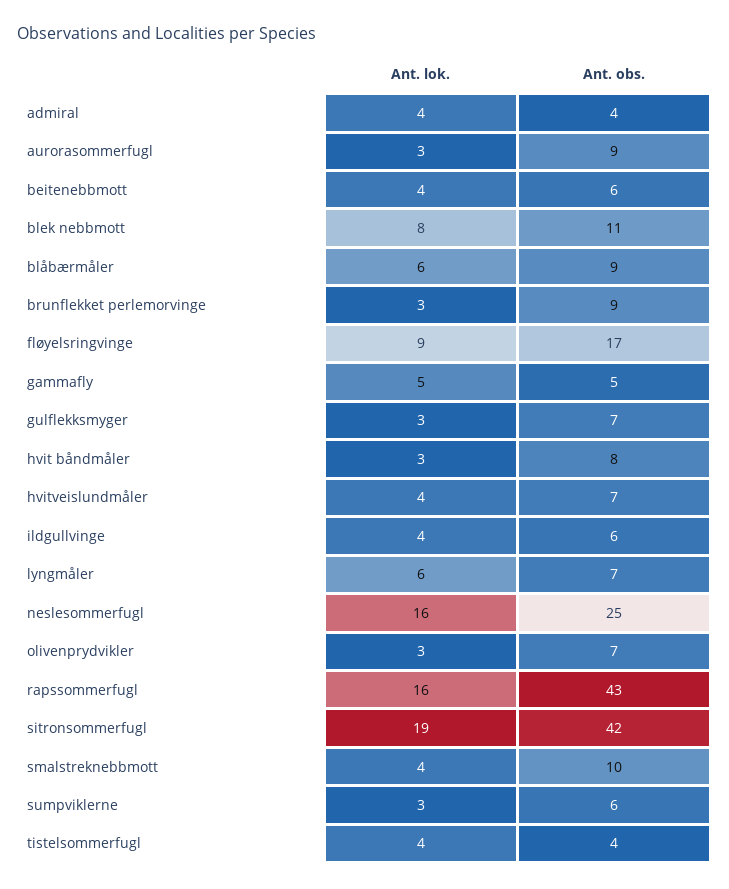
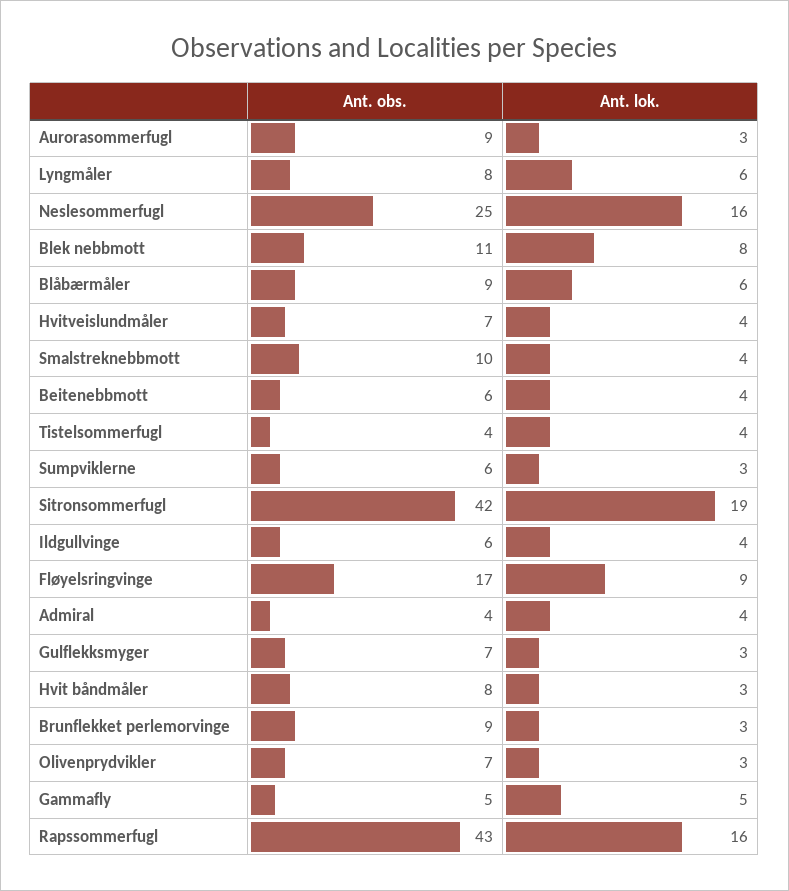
Ant. obs., lyngmåler: 7 -> 8

